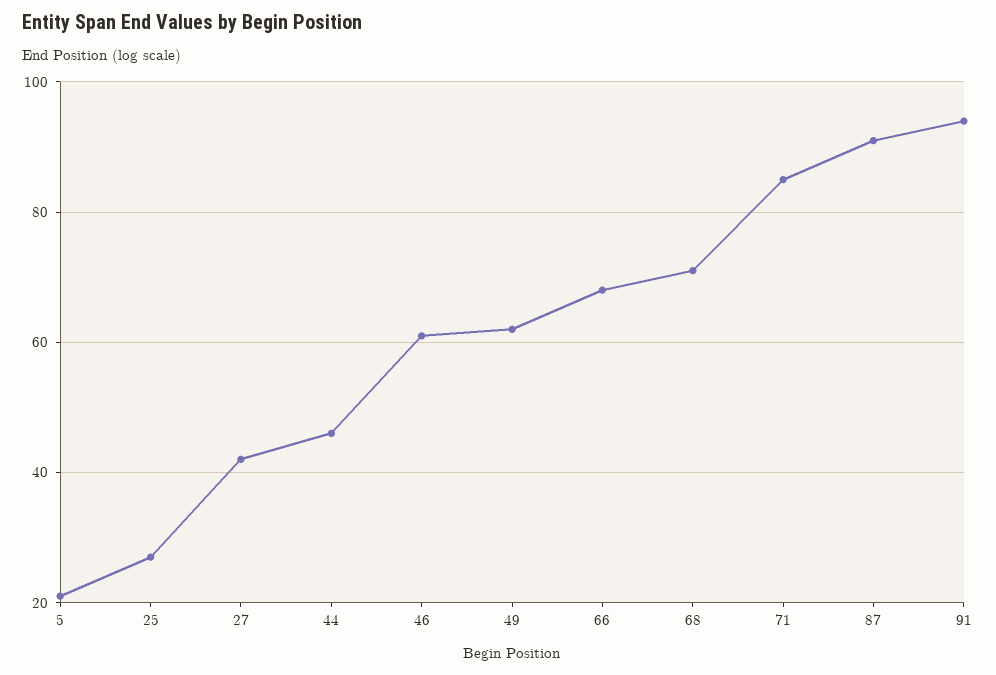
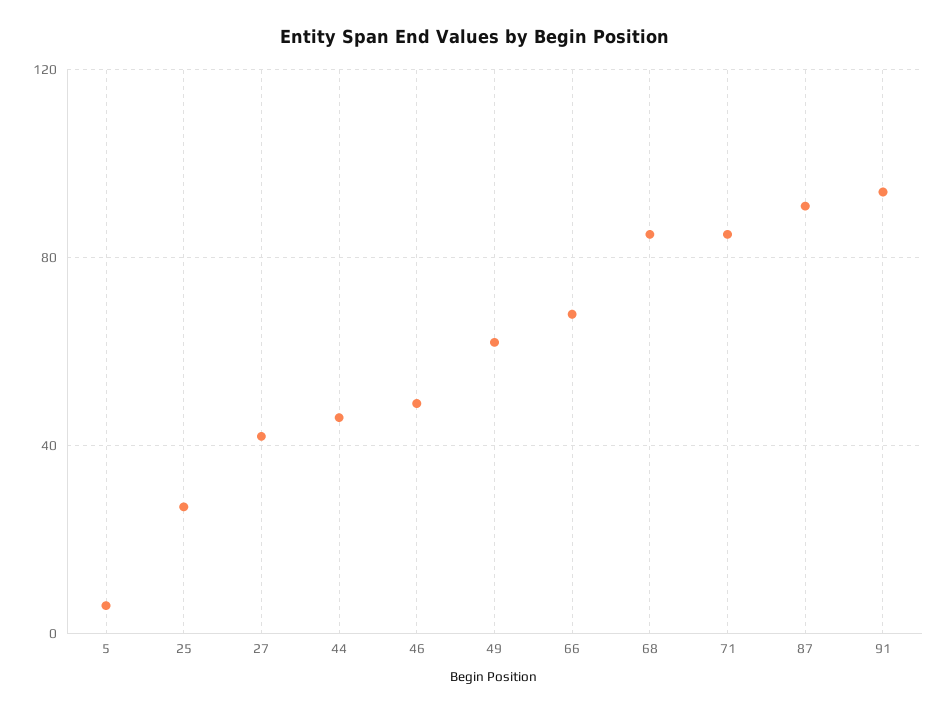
5: 20 -> 5
46: 60 -> 50
68: 70 -> 85

